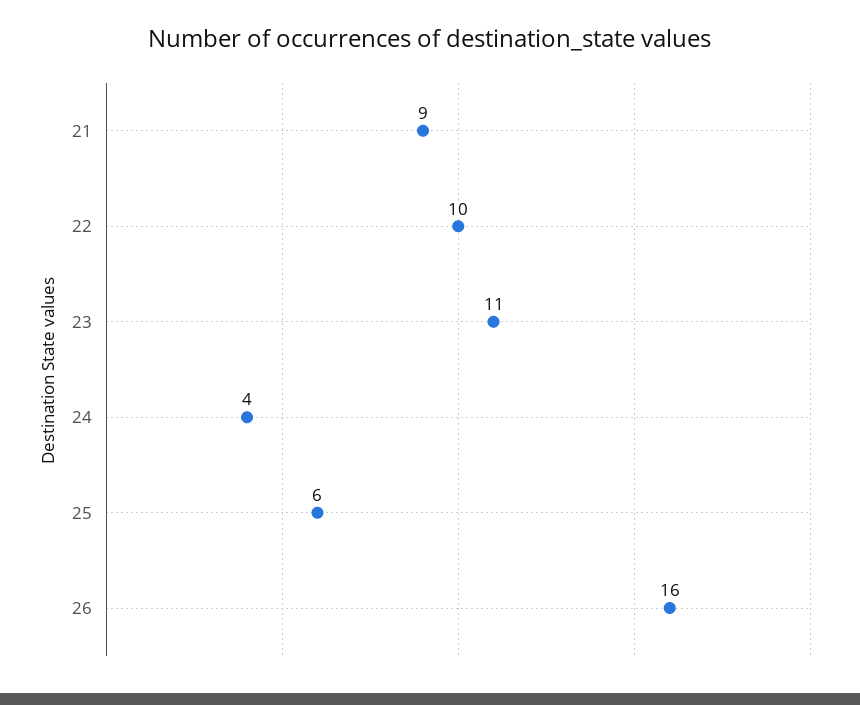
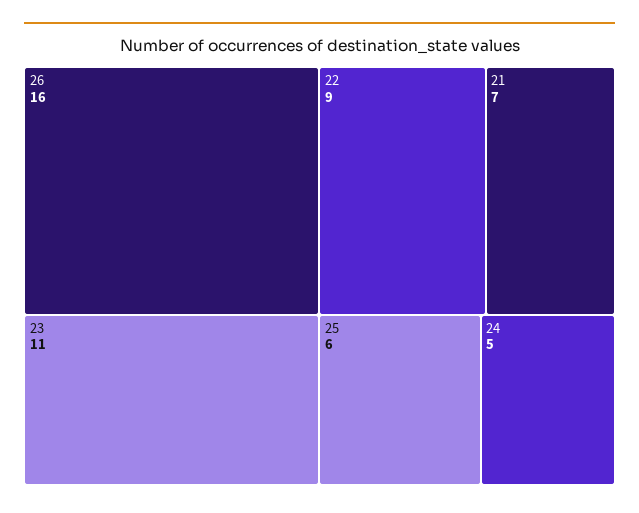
21: 9 -> 7
22: 10 -> 9
24: 4 -> 5

